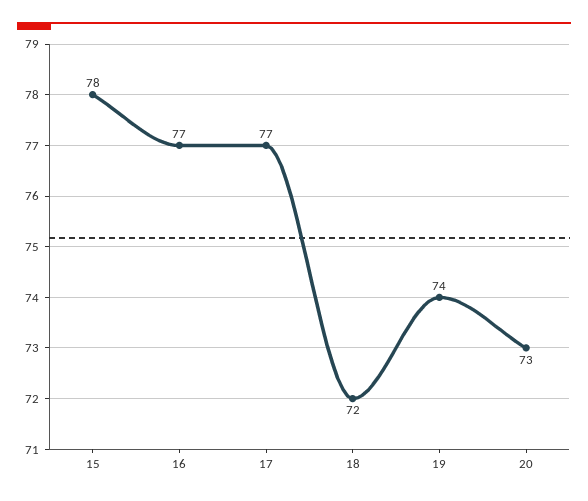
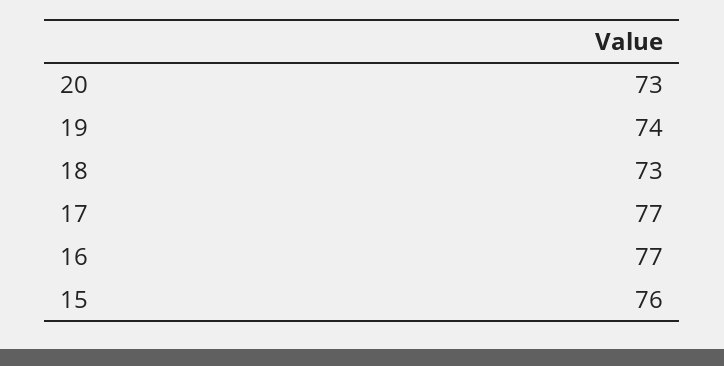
15: 78 -> 76
18: 72 -> 73

